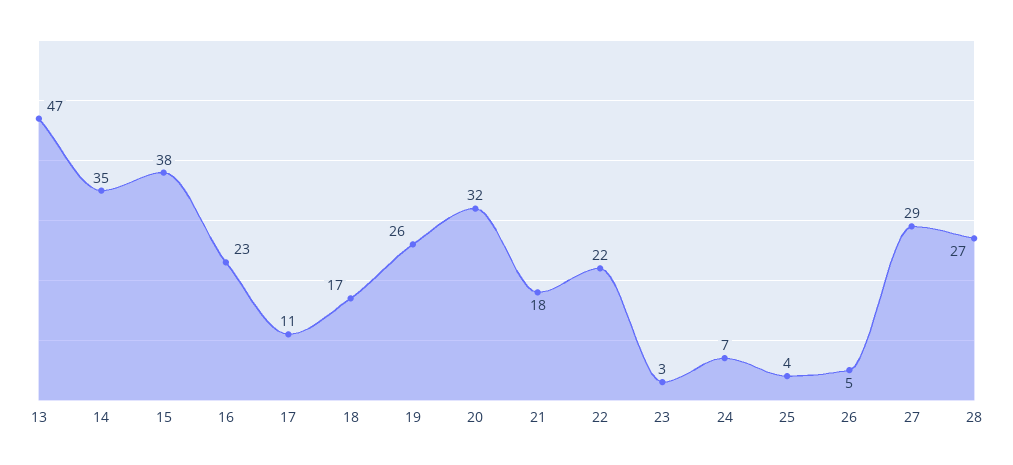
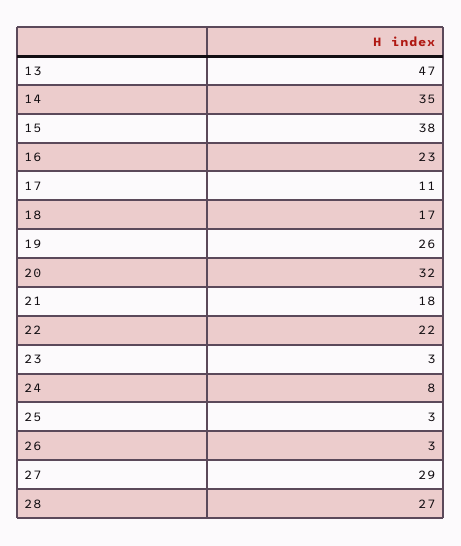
24: 7 -> 8
25: 4 -> 3
26: 5 -> 3

